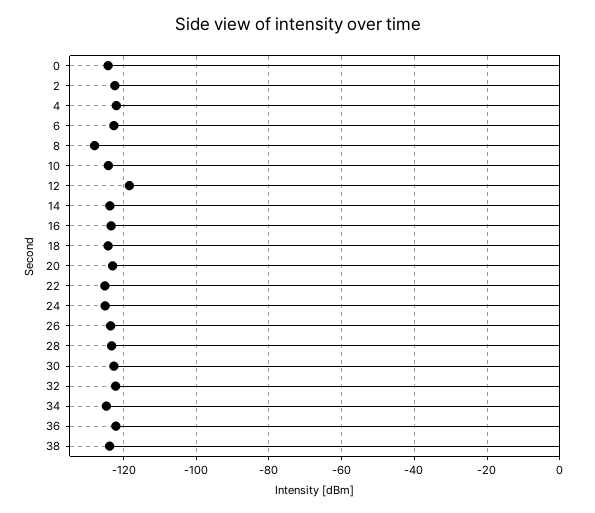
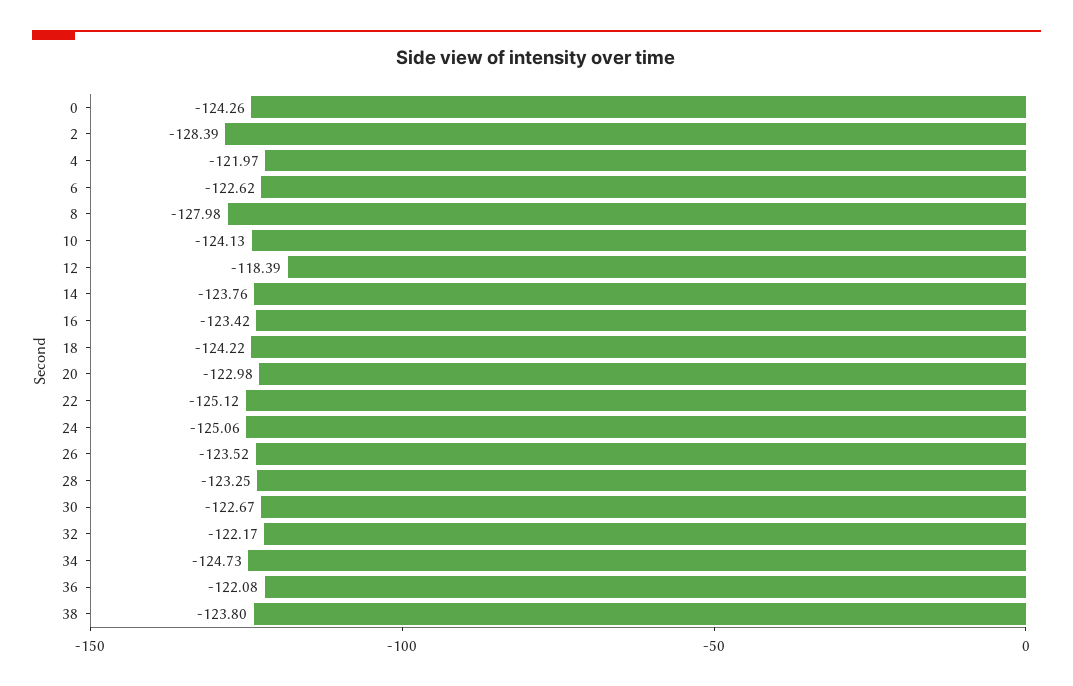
2: -122 -> -128.39

